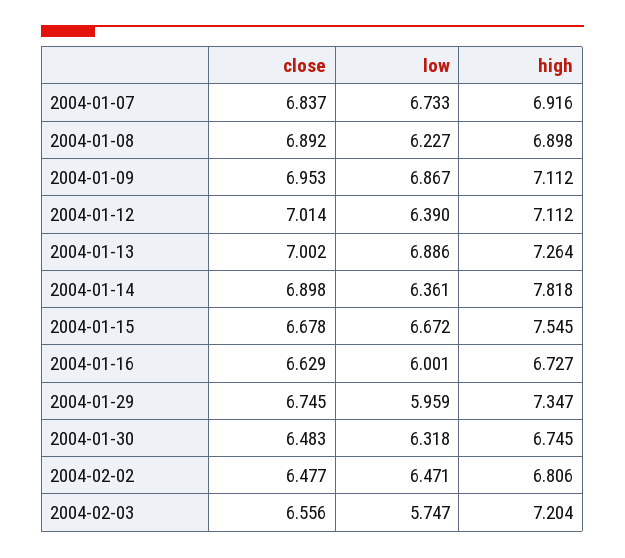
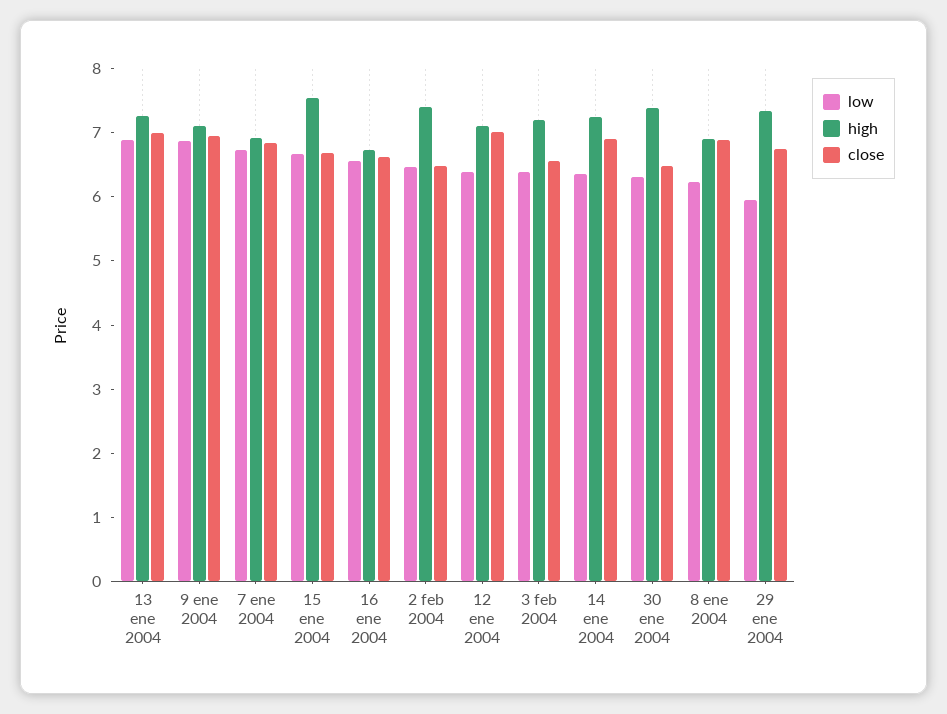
high, 2004-01-14: 7.818 -> 7.2
low, 2004-01-16: 6.001 -> 6.6
high, 2004-01-30: 6.745 -> 7.4
high, 2004-02-02: 6.806 -> 7.4
low, 2004-02-03: 5.747 -> 6.4

